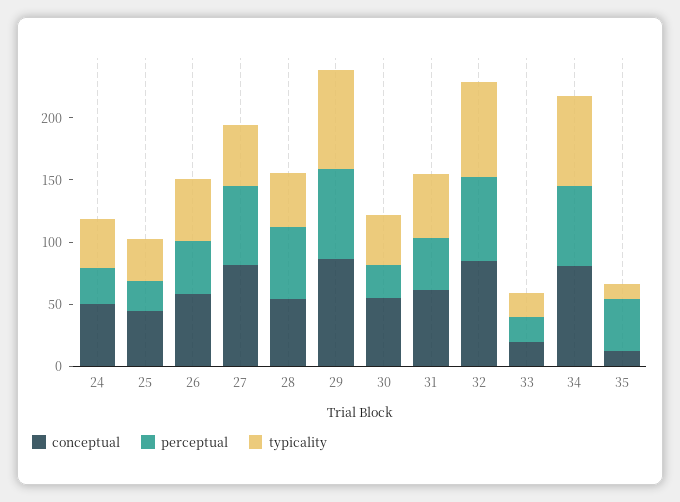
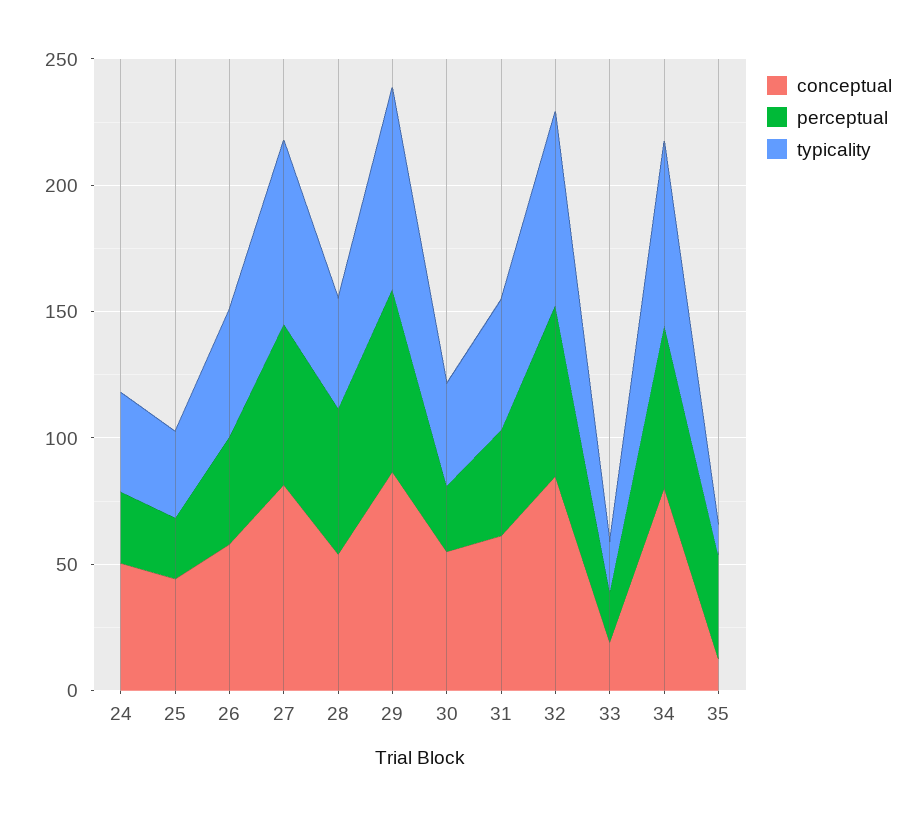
typicality, 27: 50 -> 70

